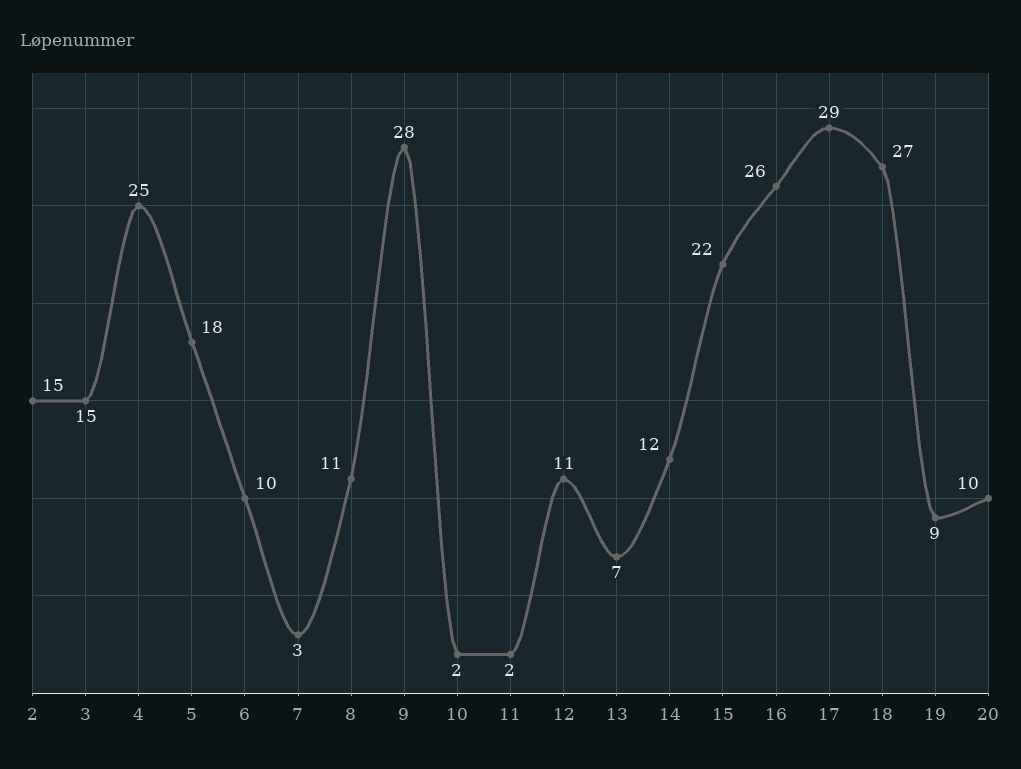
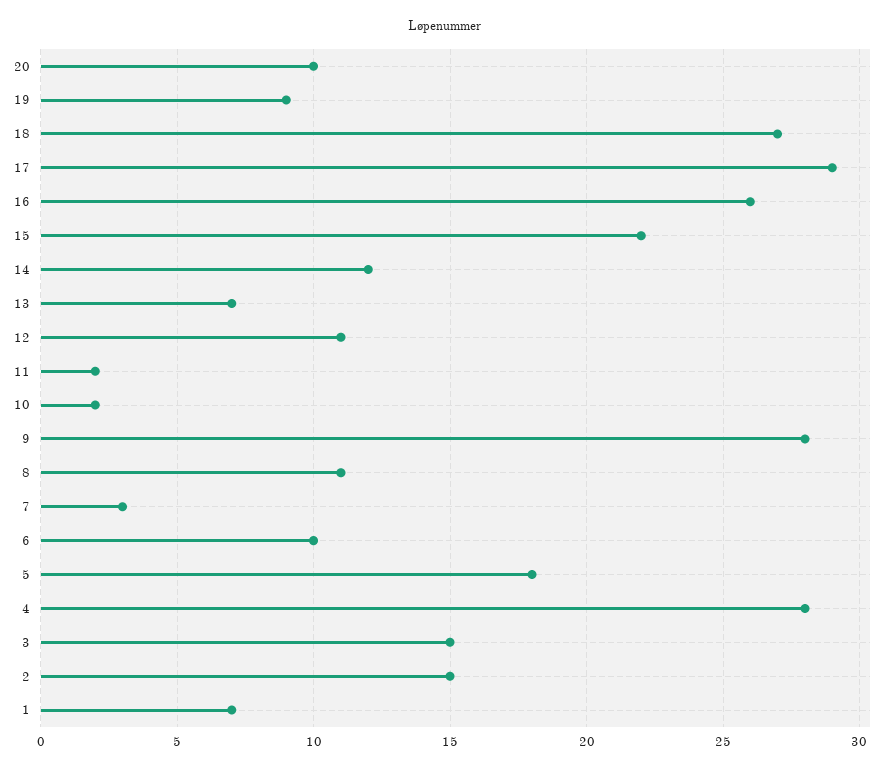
4: 25 -> 28
1: none -> 7

